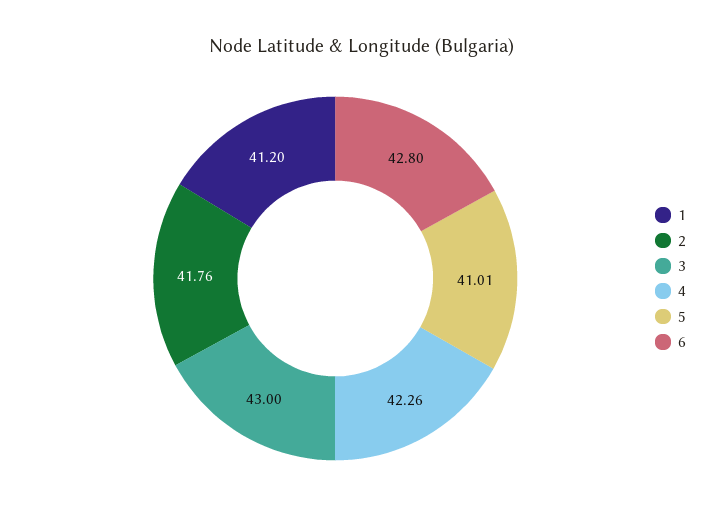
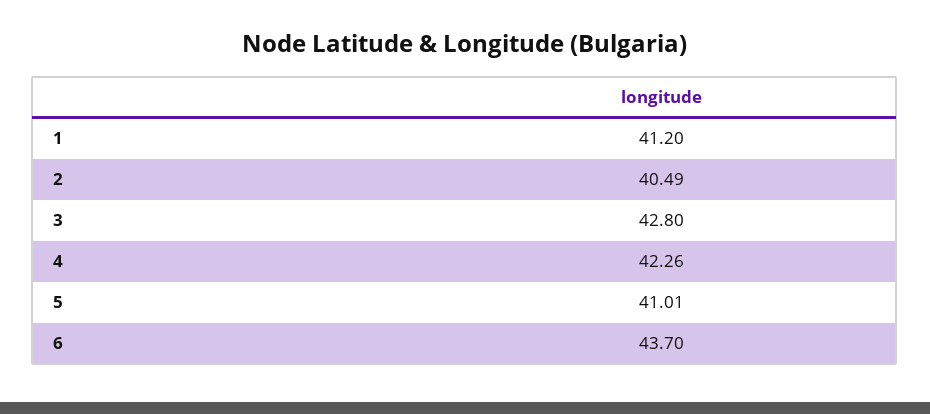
2: 41.76 -> 40.49
3: 43 -> 42.8
6: 42.8 -> 43.7

